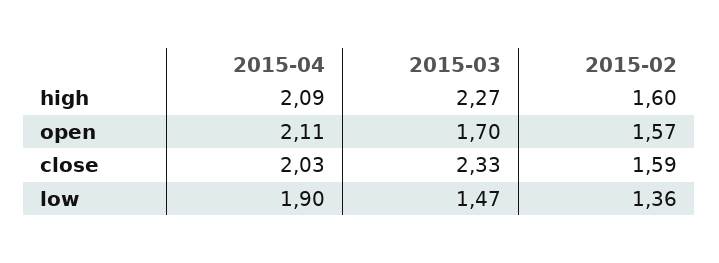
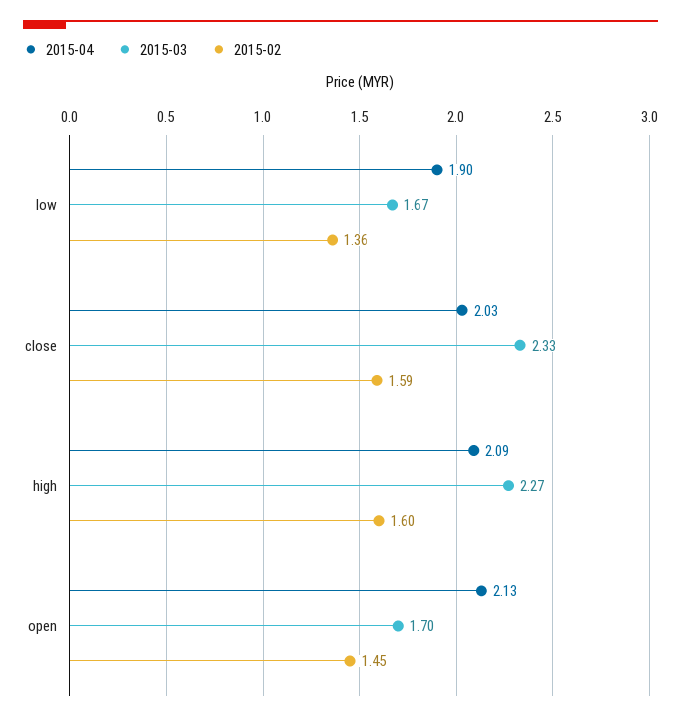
2015-04, open: 2.11 -> 2.13
2015-02, open: 1.57 -> 1.45
2015-03, low: 1.47 -> 1.67

